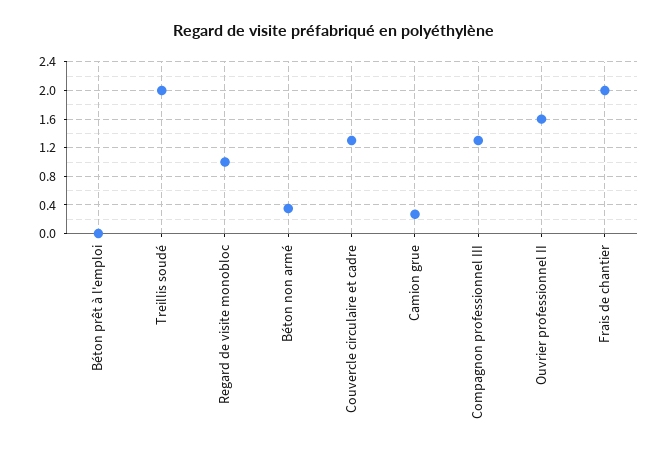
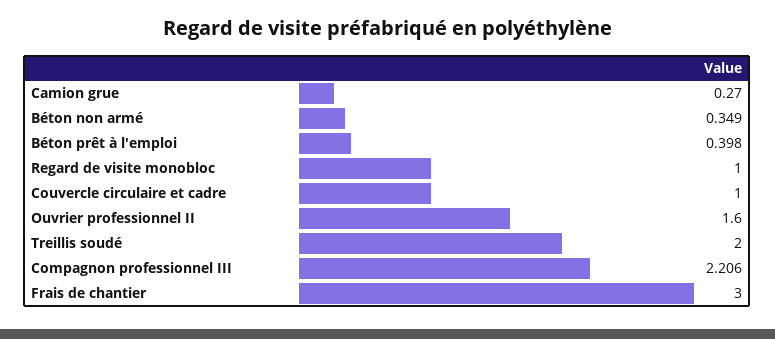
Béton prêt à l'emploi: 0 -> 0.398
Couvercle circulaire et cadre: 1.3 -> 1
Compagnon professionnel III: 1.3 -> 2.206
Frais de chantier: 2 -> 3

